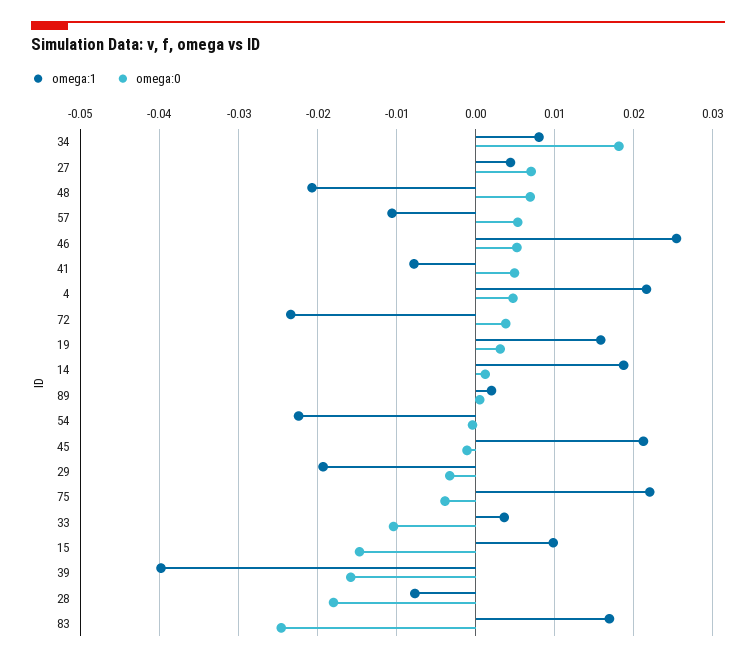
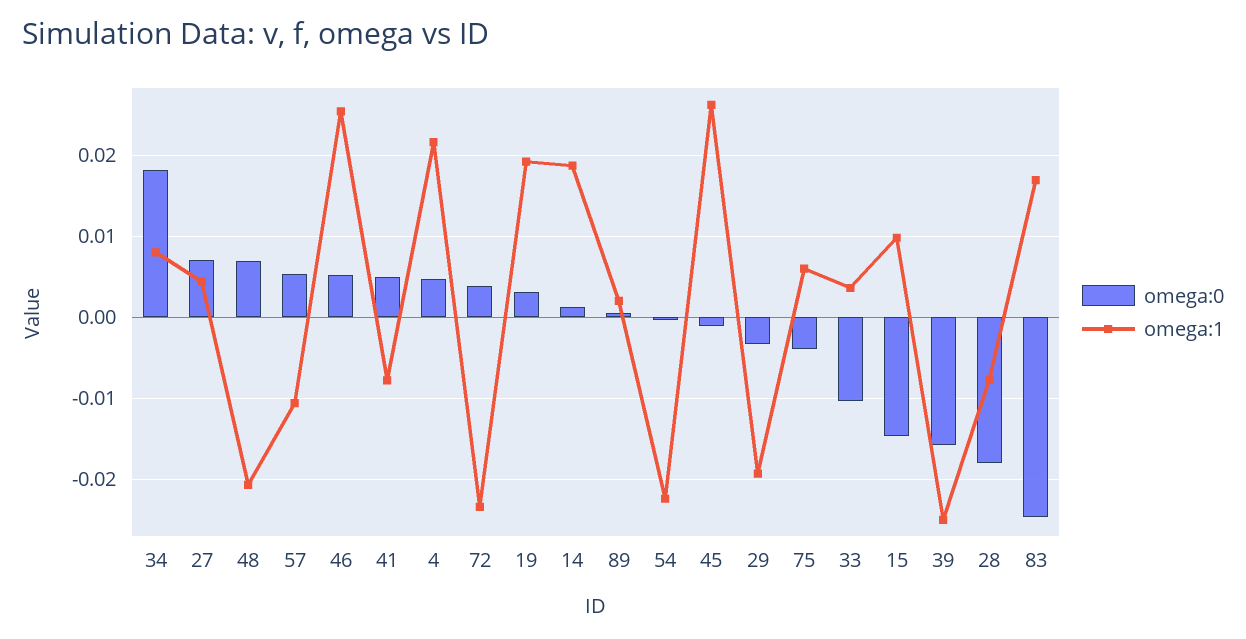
omega:1, 19: 0.016 -> 0.019
omega:1, 45: 0.021 -> 0.026
omega:1, 75: 0.022 -> 0.006
omega:1, 39: -0.04 -> -0.025

